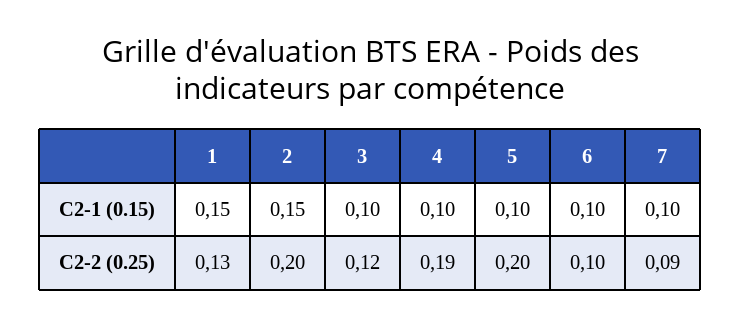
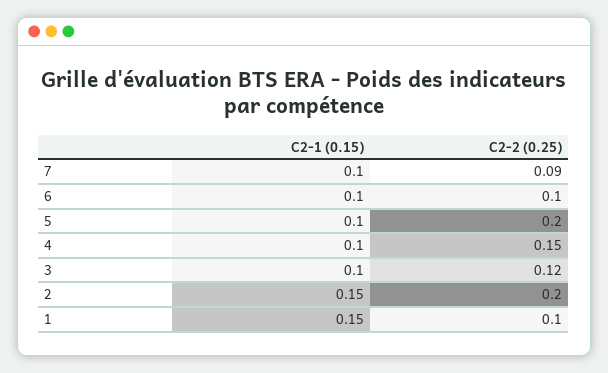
1, C2-2 (0.25): 0.13 -> 0.1
4, C2-2 (0.25): 0.19 -> 0.15

